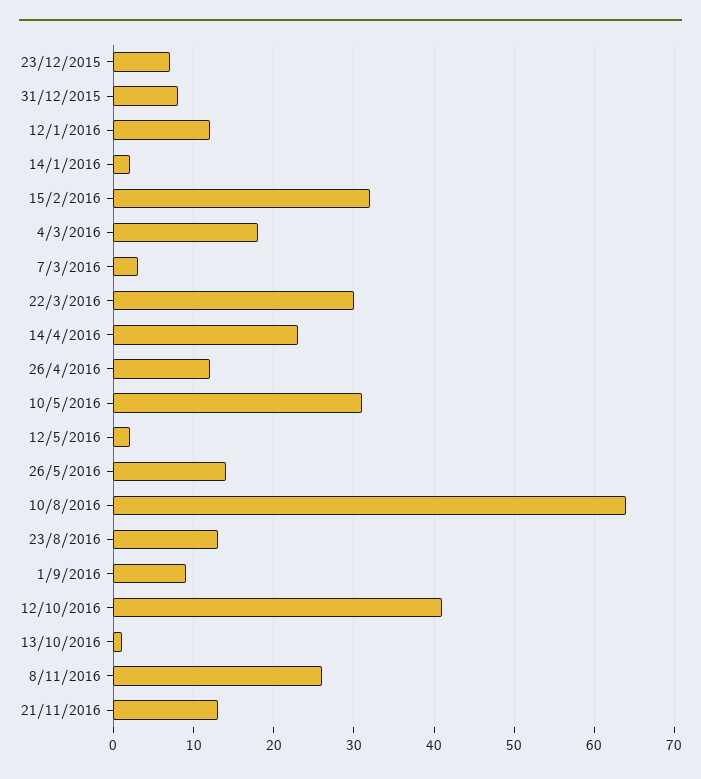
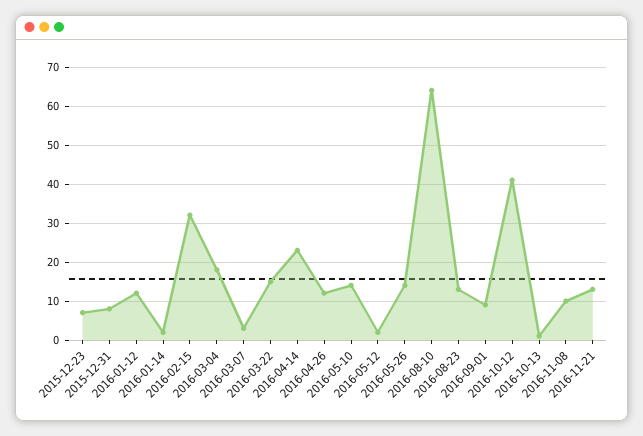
22/3/2016: 30 -> 15
10/5/2016: 31 -> 15
8/11/2016: 26 -> 10

